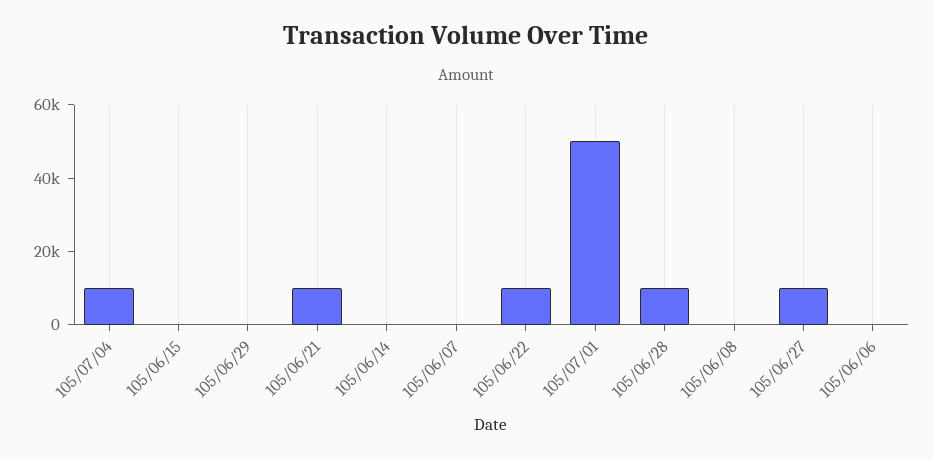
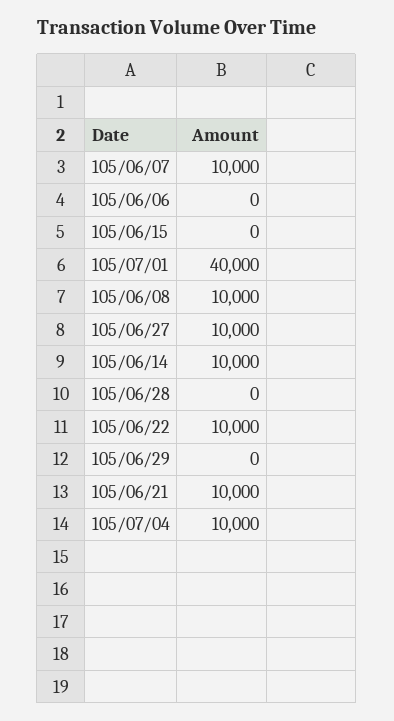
105/06/14: 0 -> 10000
105/06/07: 0 -> 10000
105/07/01: 50000 -> 40000
105/06/28: 10000 -> 0
105/06/08: 0 -> 10000

